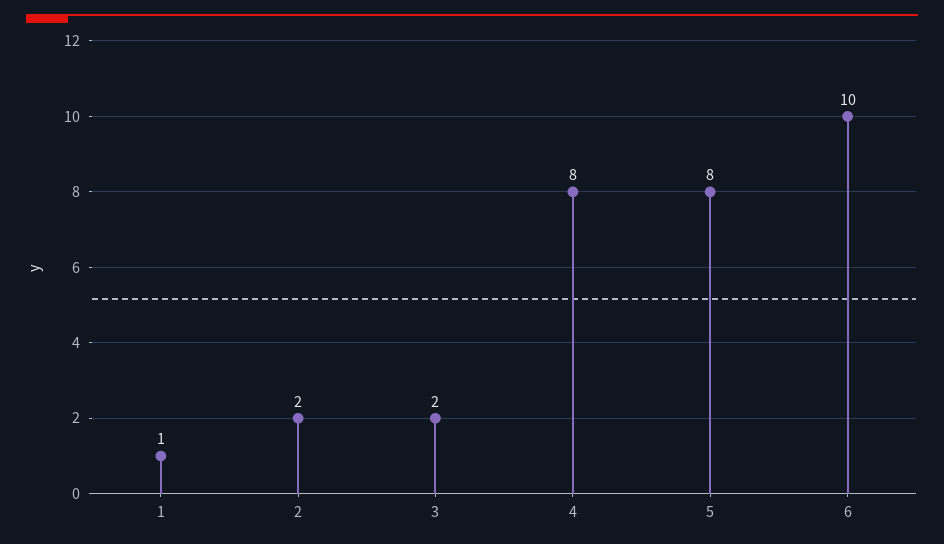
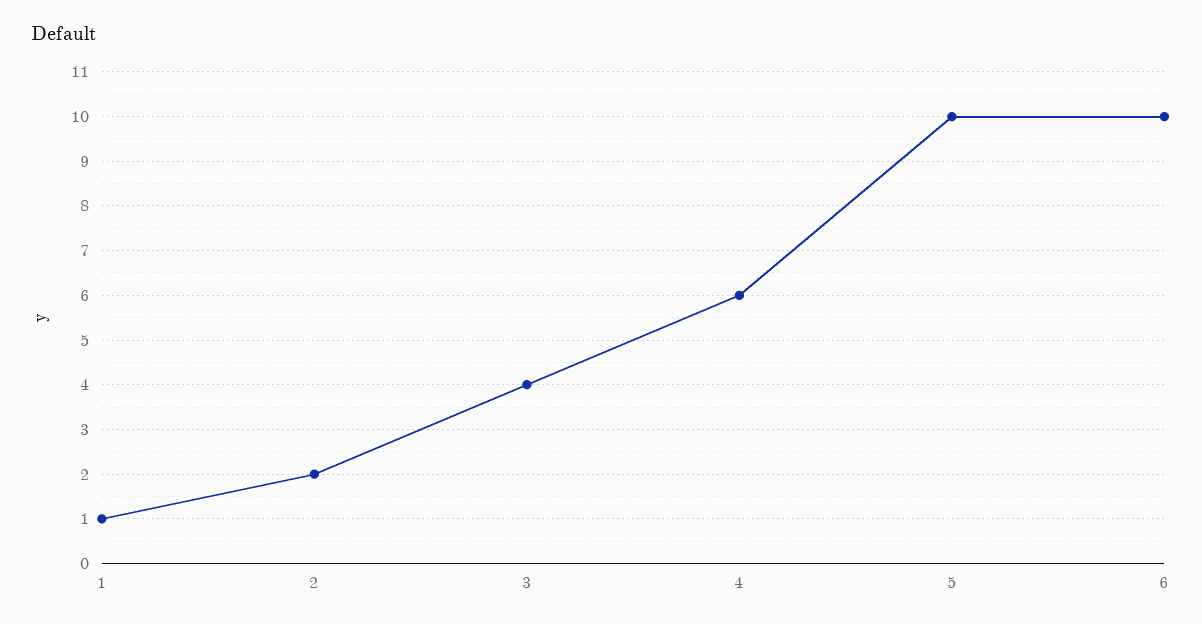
3: 2 -> 4
4: 8 -> 6
5: 8 -> 10

